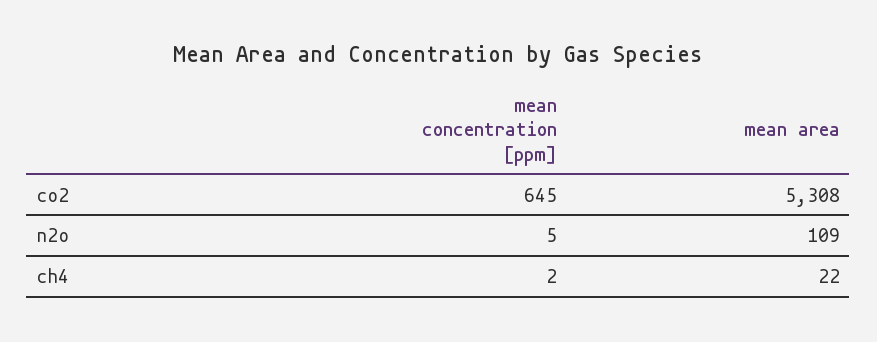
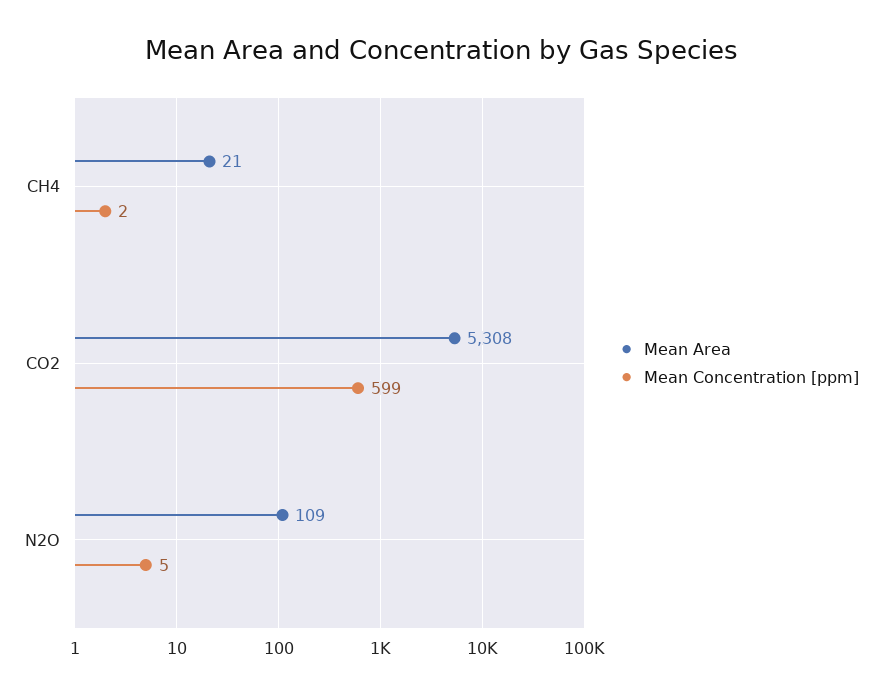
mean concentration [ppm], co2: 645 -> 599
mean area, ch4: 22 -> 21

